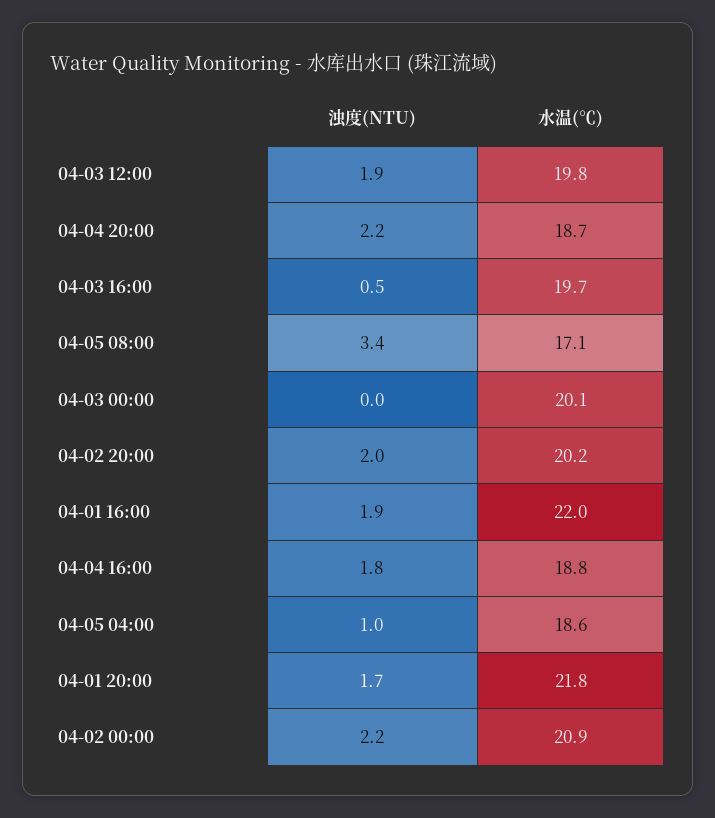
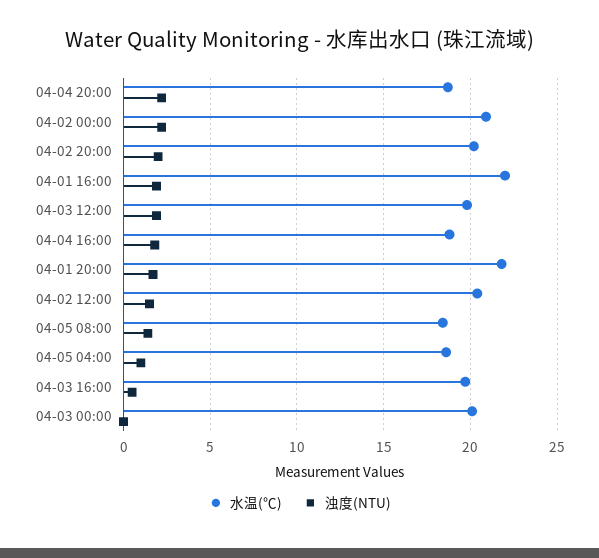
浊度(NTU), 04-05 08:00: 3.4 -> 1.5
水温(℃), 04-05 08:00: 17.1 -> 18.5
水温(℃), 04-02 12:00: none -> 20.5
浊度(NTU), 04-02 12:00: none -> 1.5

